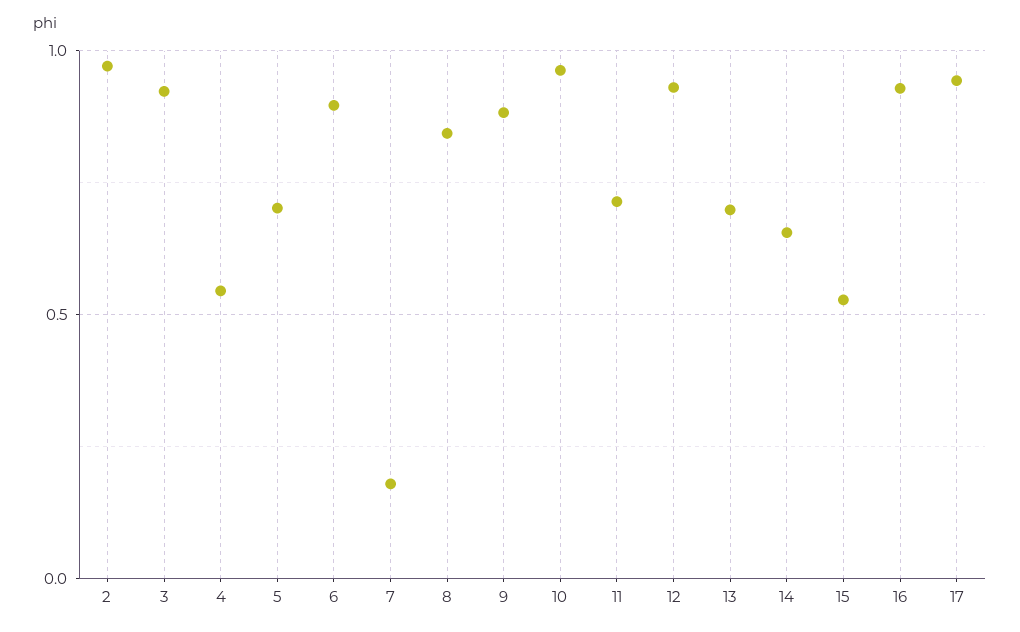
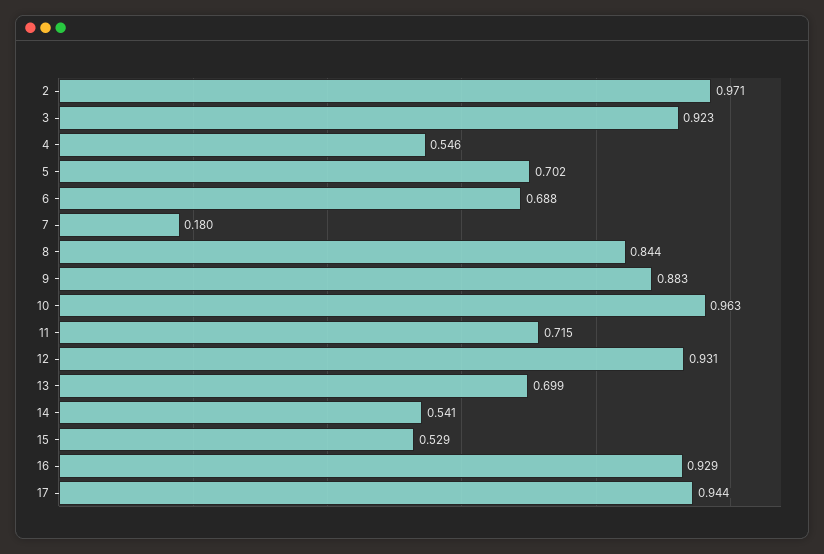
6: 0.9 -> 0.688
14: 0.65 -> 0.541

